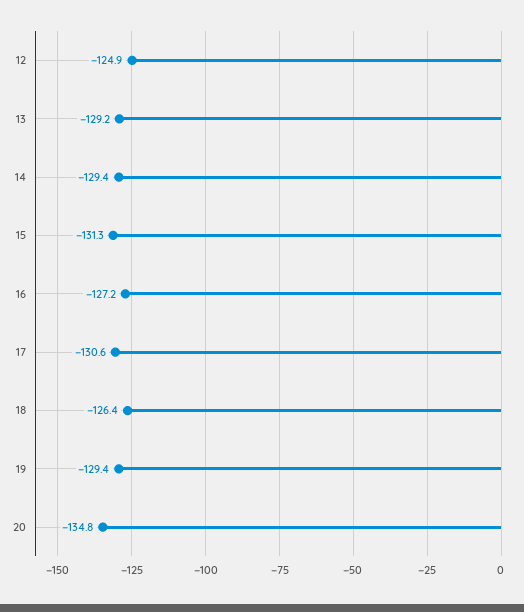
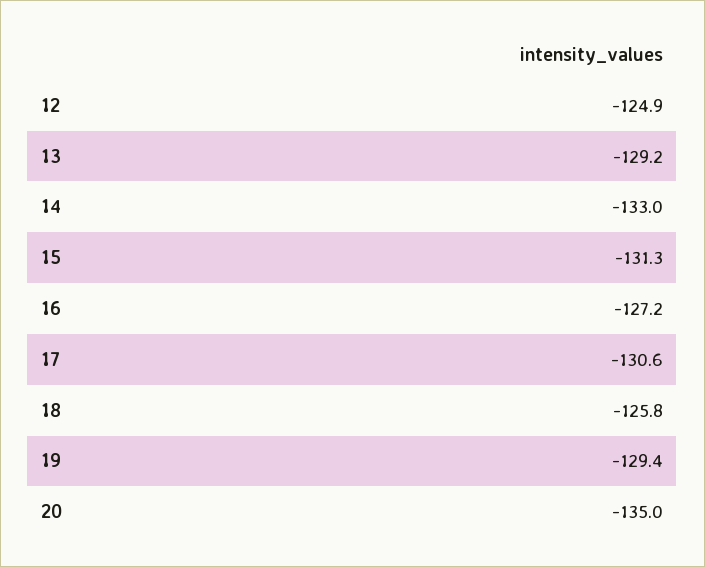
14: -129.4 -> -133
18: -126.4 -> -125.8
20: -134.8 -> -135

